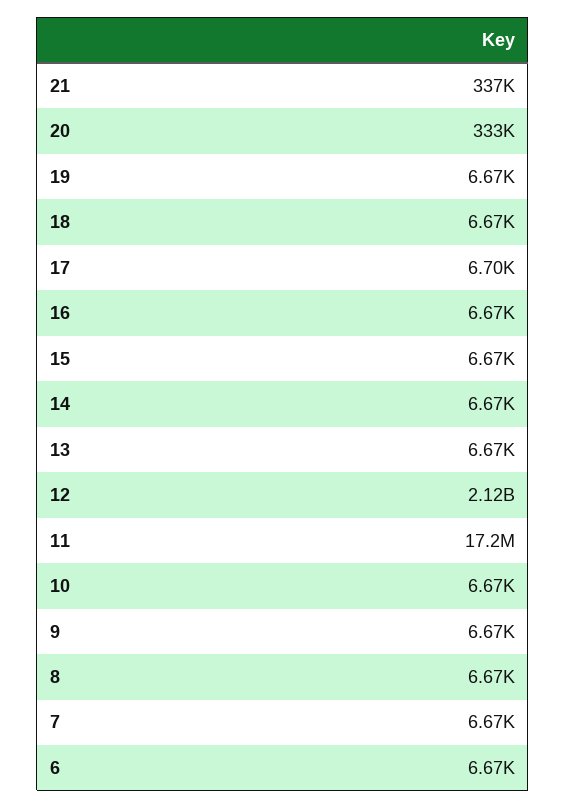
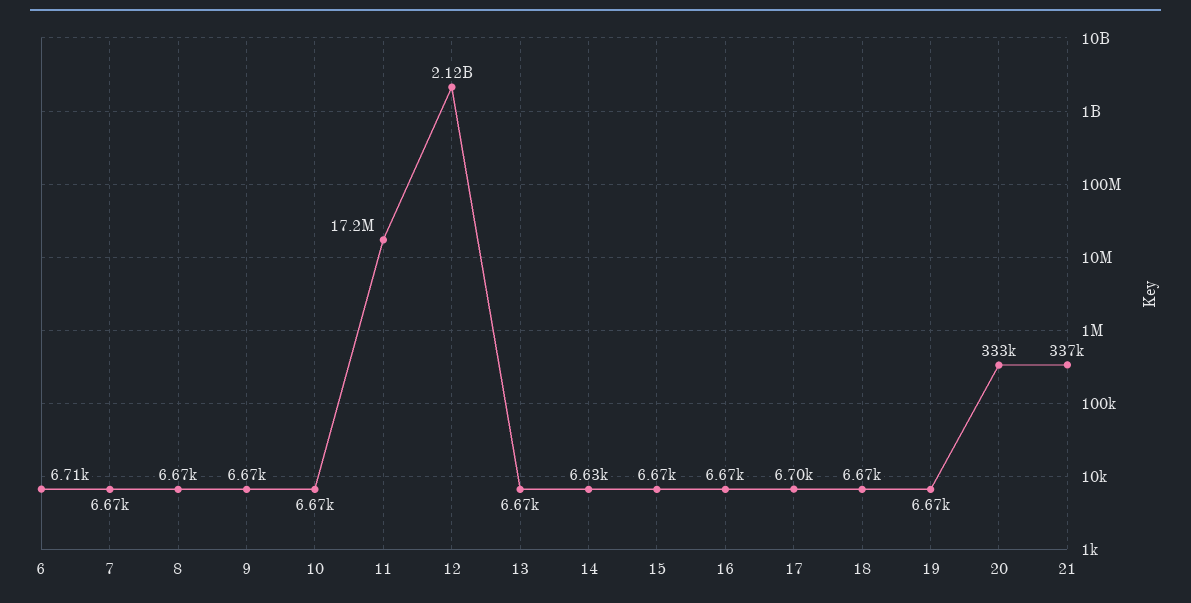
14: 6670 -> 6630
6: 6670 -> 6710

